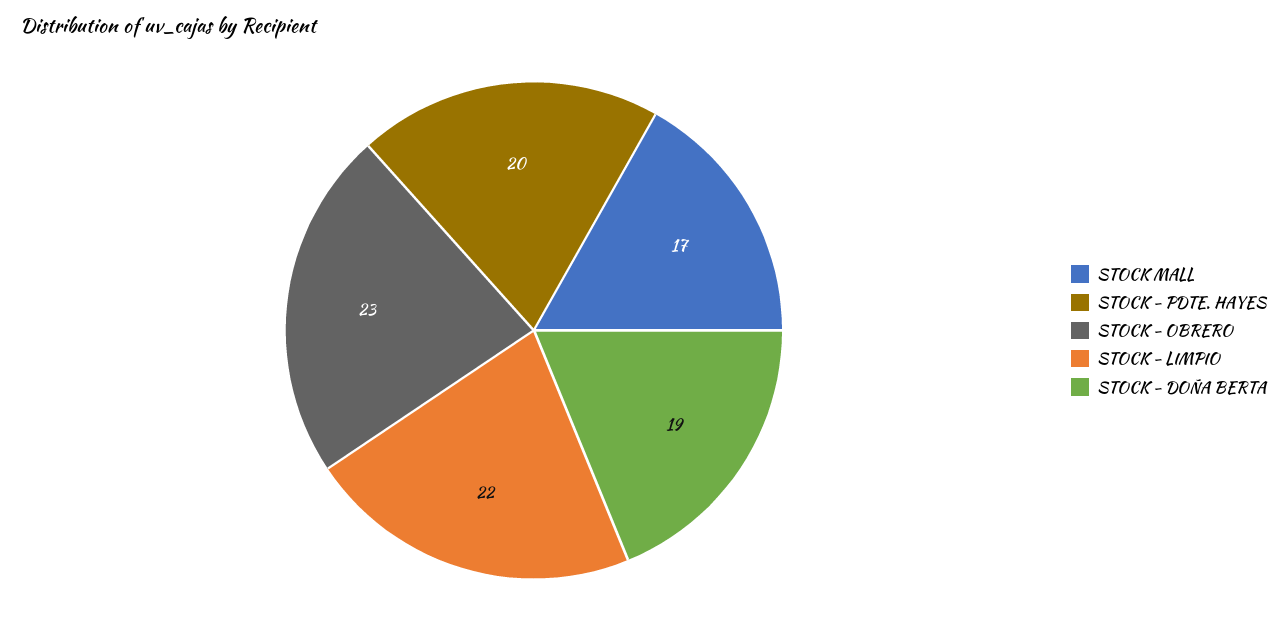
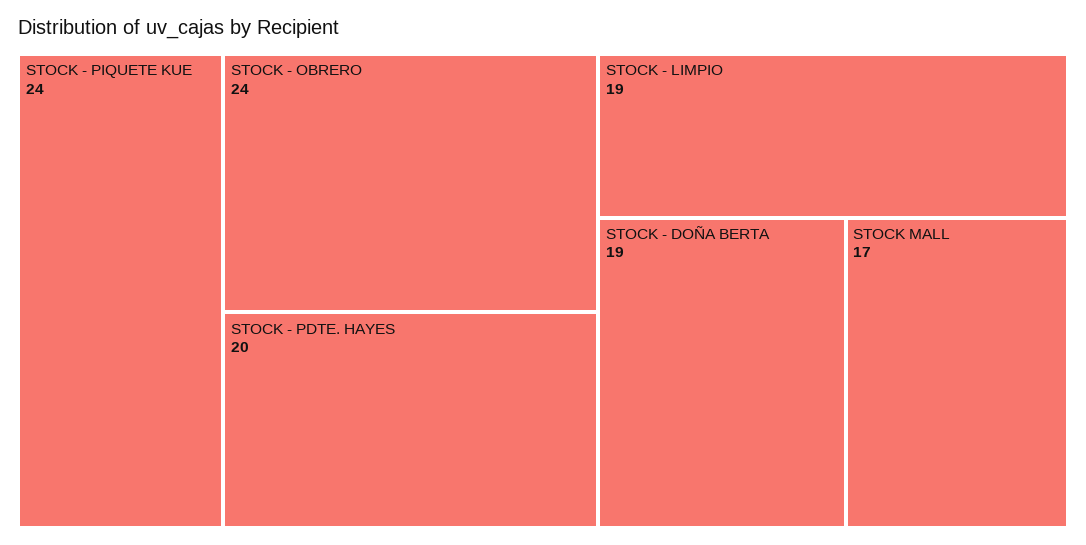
STOCK - OBRERO: 23 -> 24
STOCK - LIMPIO: 22 -> 19
STOCK - PIQUETE KUE: none -> 24

